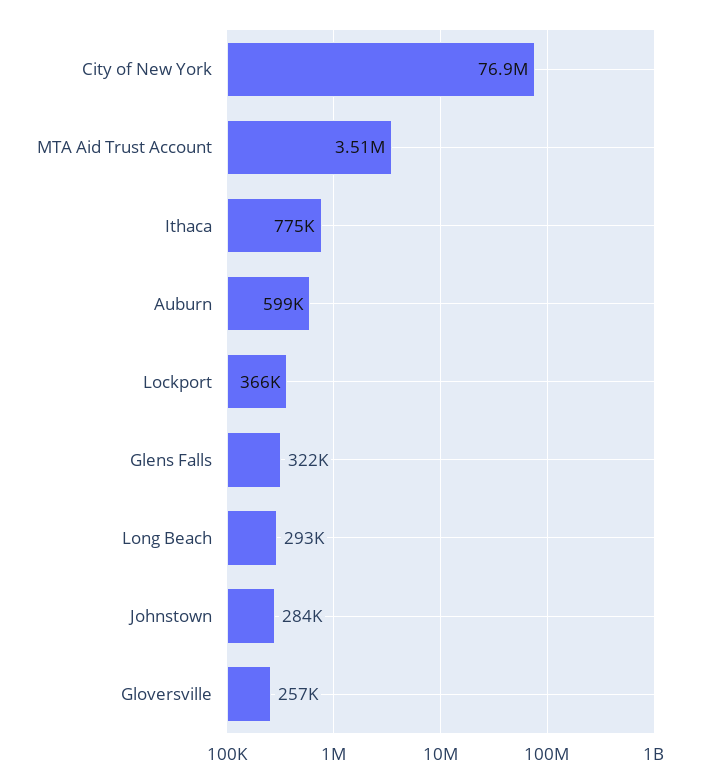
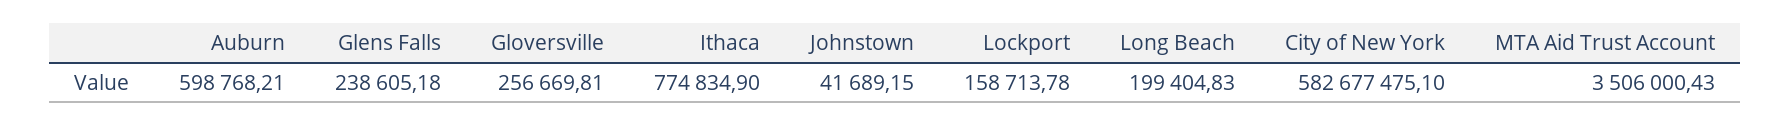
City of New York: 76900000 -> 582677475.1
Lockport: 366000 -> 158713.78
Glens Falls: 322000 -> 238605.18
Long Beach: 293000 -> 199404.83
Johnstown: 284000 -> 41689.15

